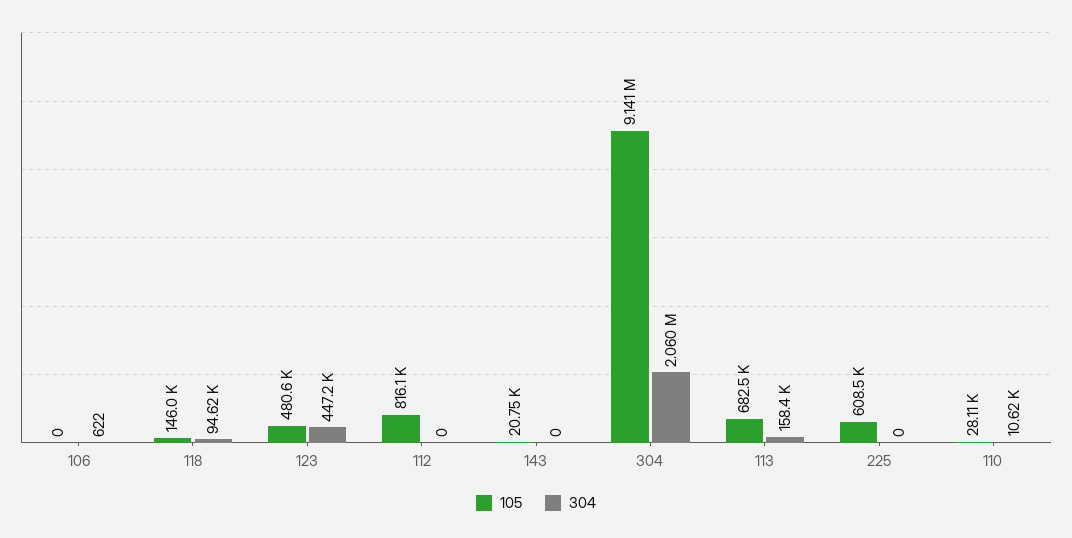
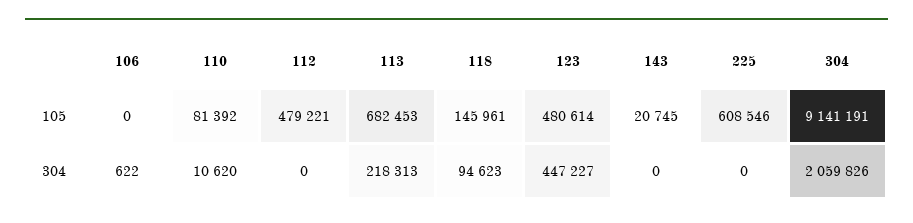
105, 112: 816100 -> 479221
304, 113: 158400 -> 218313
105, 110: 28110 -> 81392

